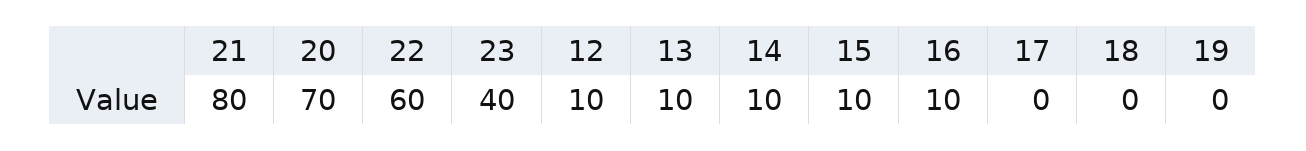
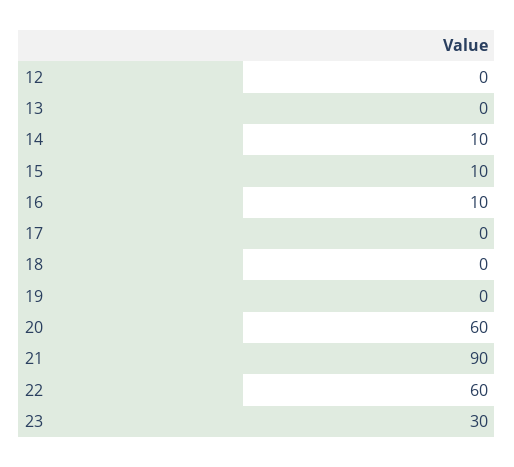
21: 80 -> 90
20: 70 -> 60
23: 40 -> 30
12: 10 -> 0
13: 10 -> 0

